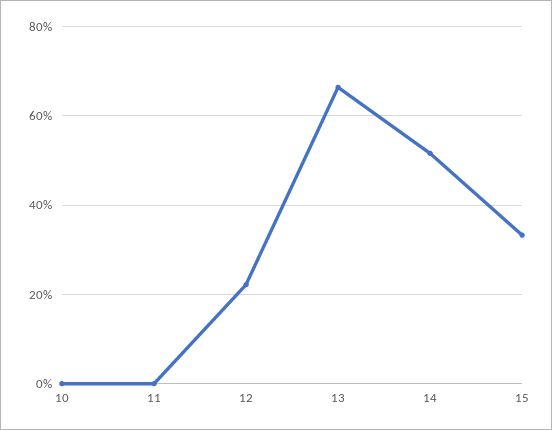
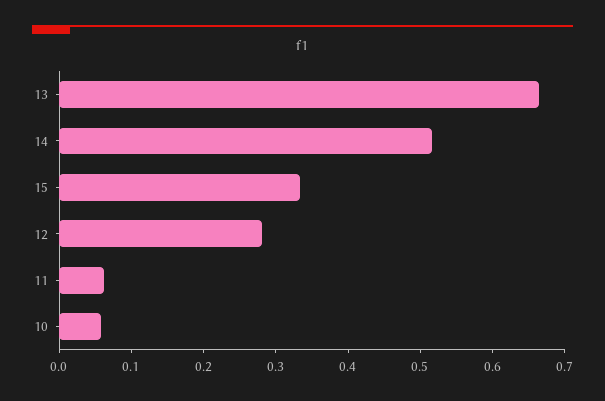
10: 0 -> 0.06
11: 0 -> 0.06
12: 0.22 -> 0.28

